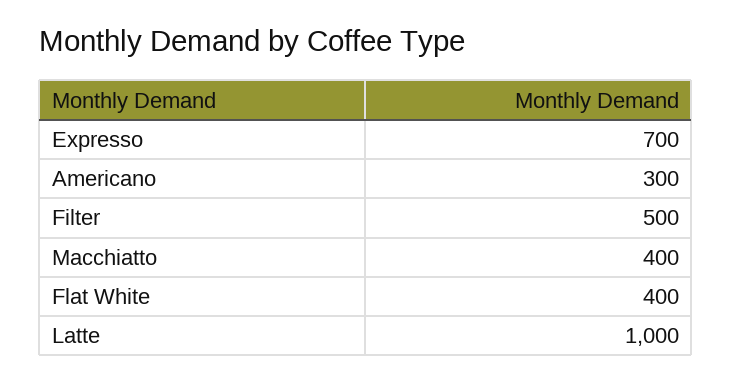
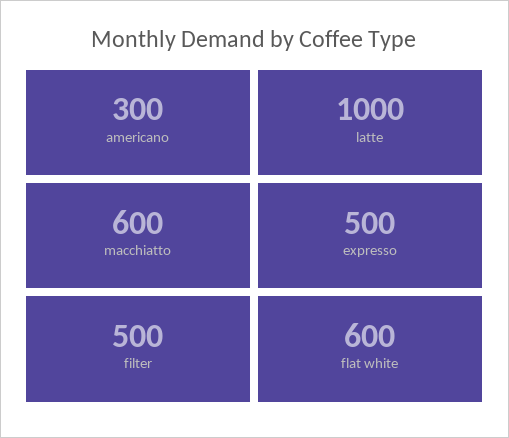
Expresso: 700 -> 500
Macchiatto: 400 -> 600
Flat White: 400 -> 600

